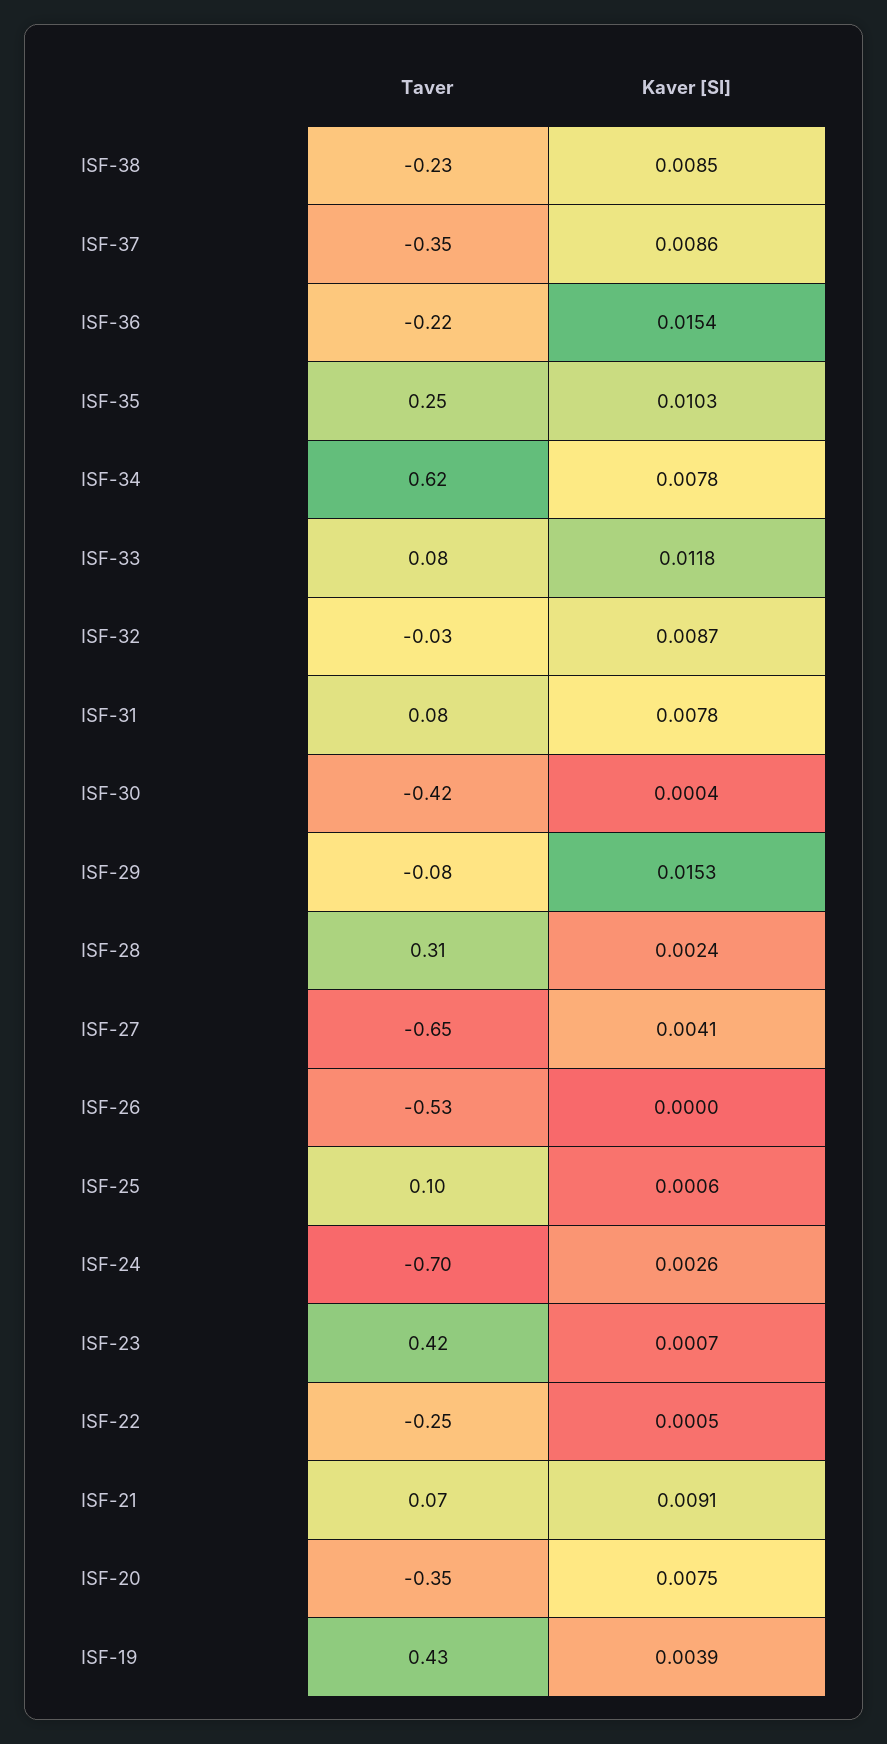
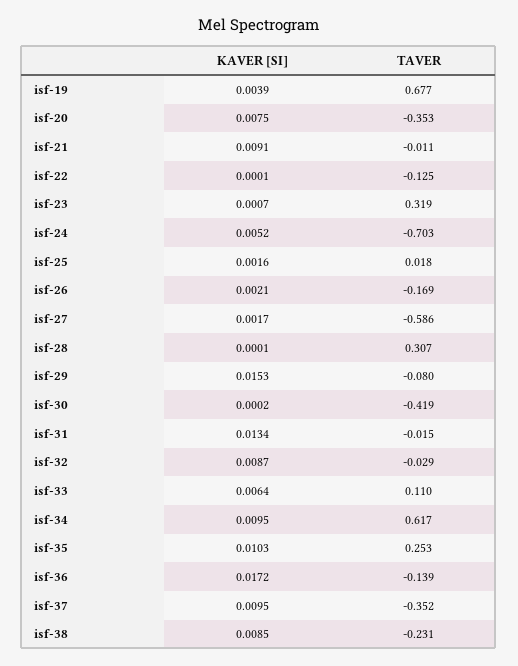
Kaver [SI], ISF-37: 0.0086 -> 0.0095
Taver, ISF-36: -0.22 -> -0.139
Kaver [SI], ISF-36: 0.0154 -> 0.0172
Kaver [SI], ISF-34: 0.0078 -> 0.0095
Taver, ISF-33: 0.08 -> 0.11
Kaver [SI], ISF-33: 0.0118 -> 0.0064
Taver, ISF-31: 0.08 -> -0.015
Kaver [SI], ISF-31: 0.0078 -> 0.0134
Kaver [SI], ISF-30: 0.0004 -> 0.0002
Kaver [SI], ISF-28: 0.0024 -> 0.0001
Taver, ISF-27: -0.65 -> -0.586
Kaver [SI], ISF-27: 0.0041 -> 0.0017
Taver, ISF-26: -0.53 -> -0.169
Kaver [SI], ISF-26: 0 -> 0.0021
Taver, ISF-25: 0.1 -> 0.018
Kaver [SI], ISF-25: 0.0006 -> 0.0016
Kaver [SI], ISF-24: 0.0026 -> 0.0052
Taver, ISF-23: 0.42 -> 0.319
Taver, ISF-22: -0.25 -> -0.125
Kaver [SI], ISF-22: 0.0005 -> 0.0001
Taver, ISF-21: 0.07 -> -0.011
Taver, ISF-19: 0.43 -> 0.677

